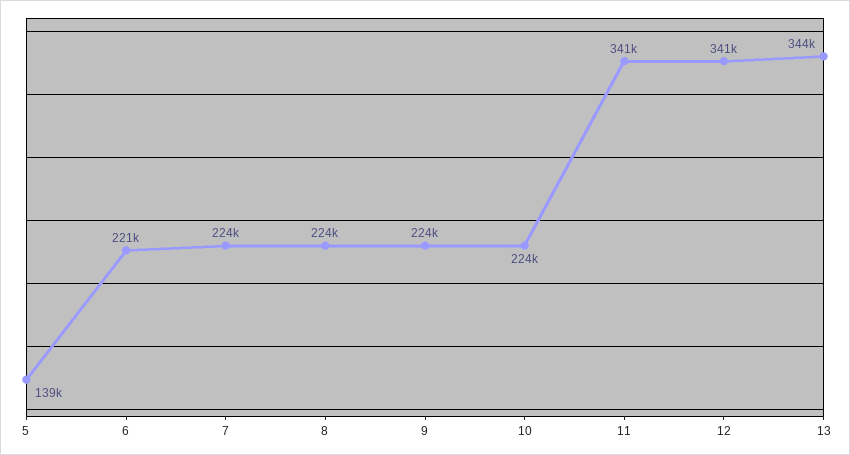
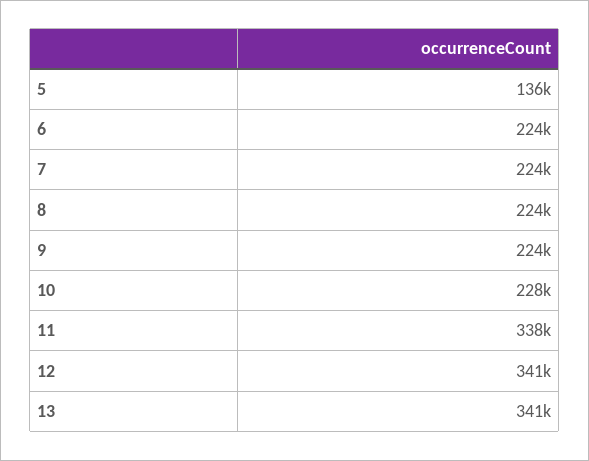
5: 139000 -> 136000
6: 221000 -> 224000
10: 224000 -> 228000
11: 341000 -> 338000
13: 344000 -> 341000

